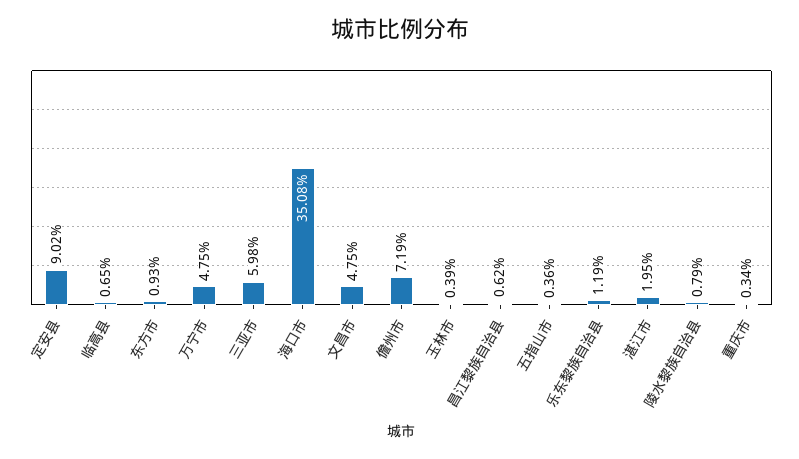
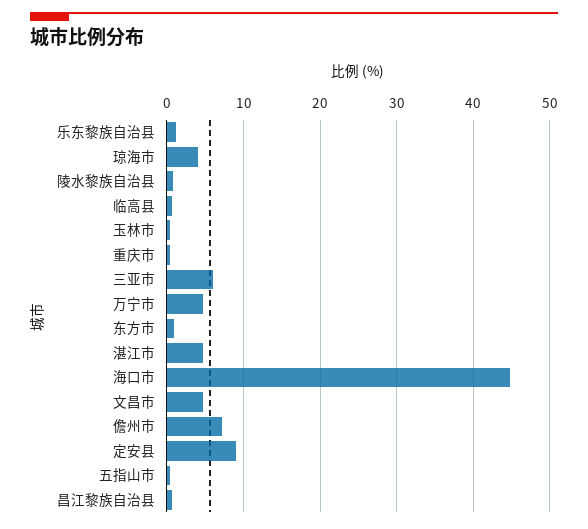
海口市: 35.08 -> 45
湛江市: 1.95 -> 5
琼海市: none -> 4

